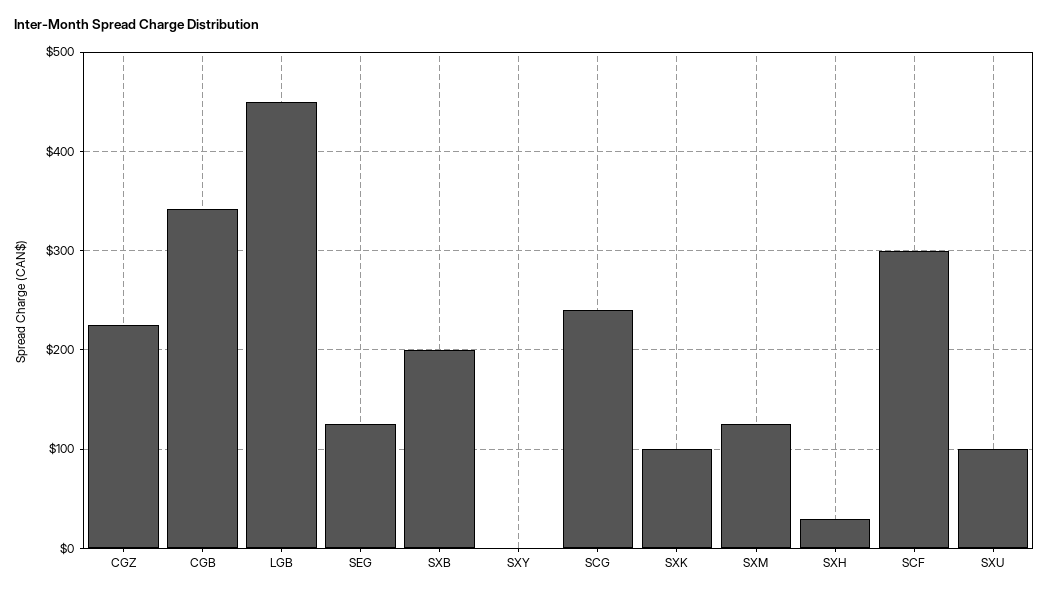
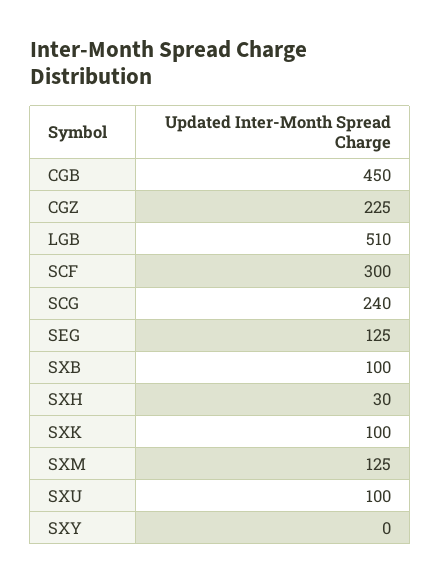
CGB: 340 -> 450
LGB: 450 -> 510
SXB: 200 -> 100

